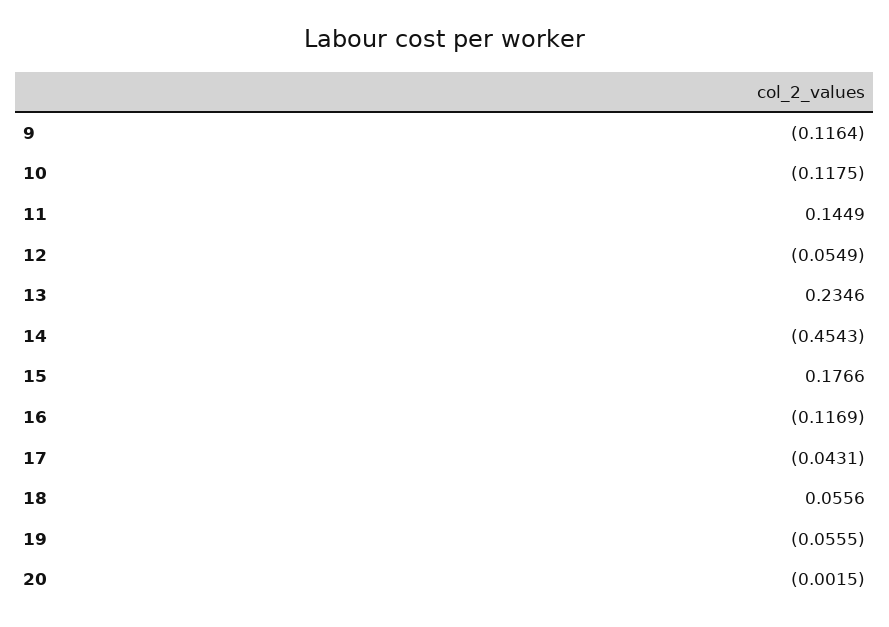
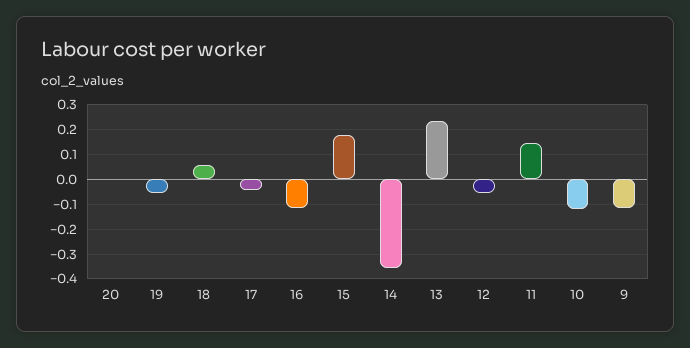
14: -0.4543 -> -0.35

